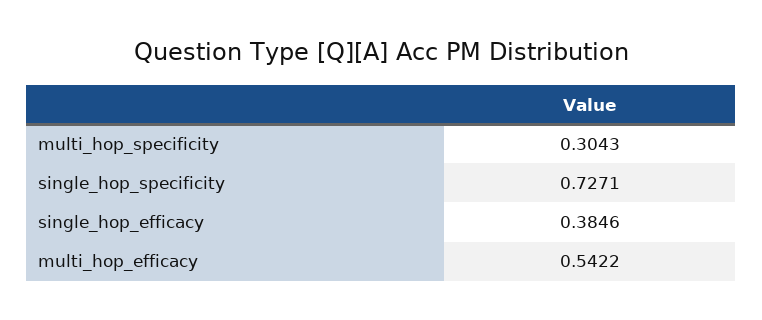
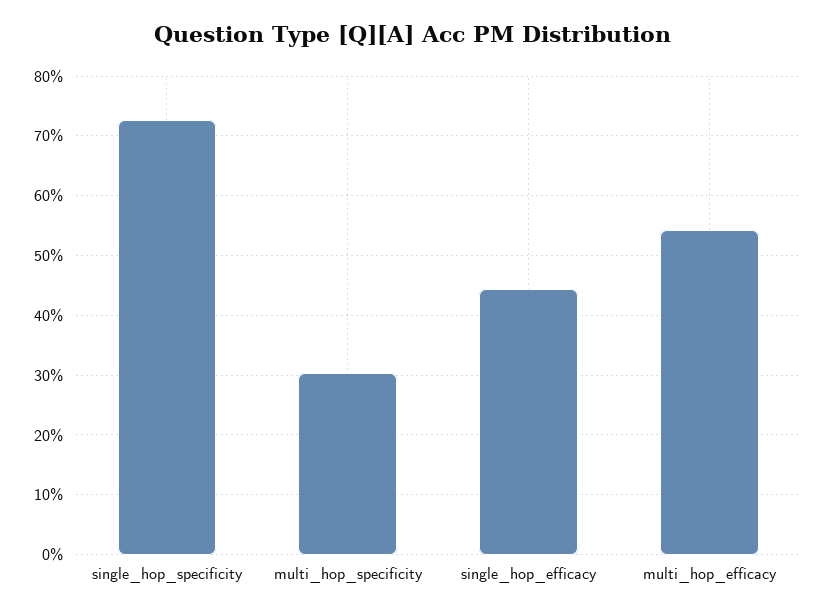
single_hop_efficacy: 0.3846 -> 0.44

